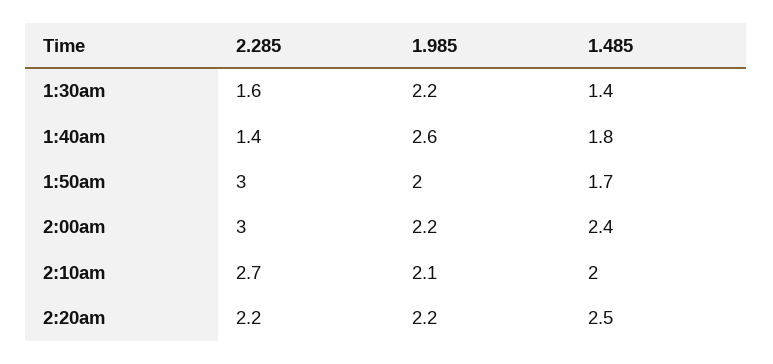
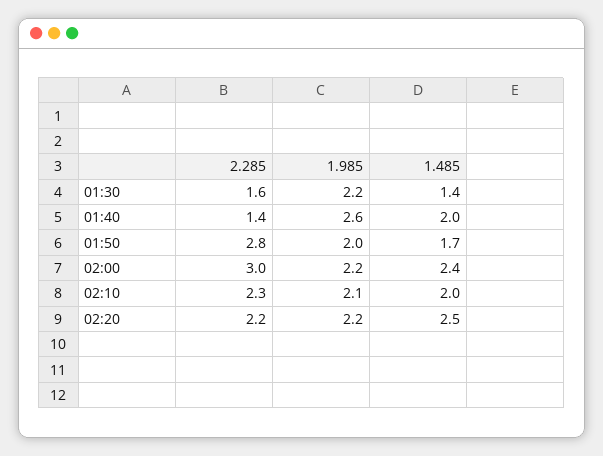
1.485, 1:40am: 1.8 -> 2
2.285, 1:50am: 3 -> 2.8
2.285, 2:10am: 2.7 -> 2.3

